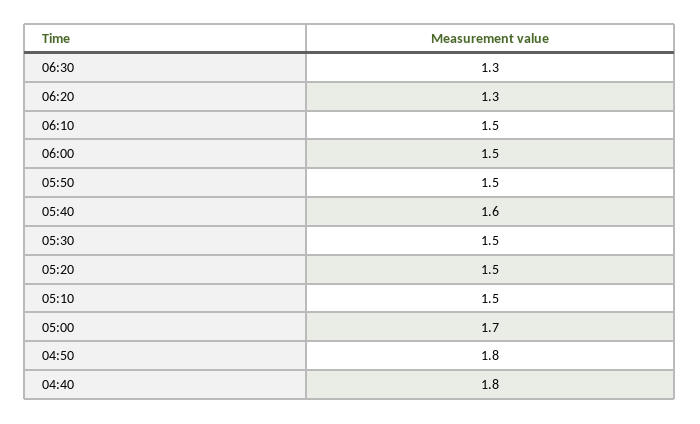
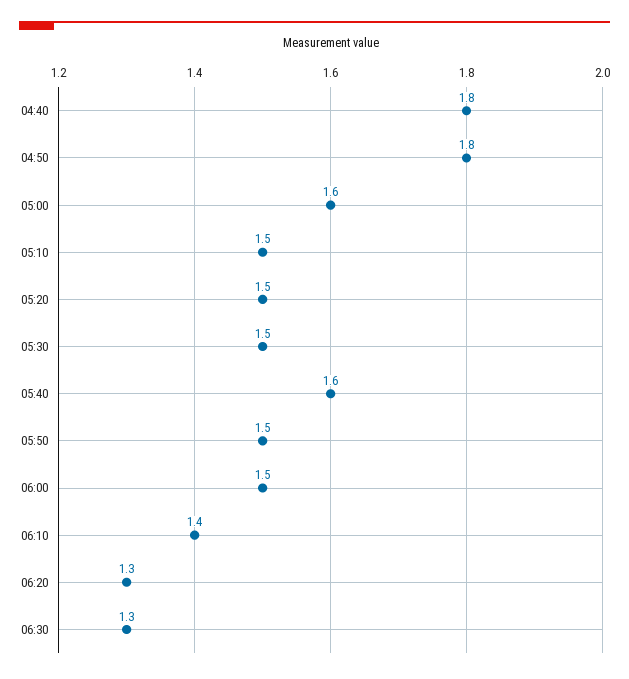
06:10: 1.5 -> 1.4
05:00: 1.7 -> 1.6

